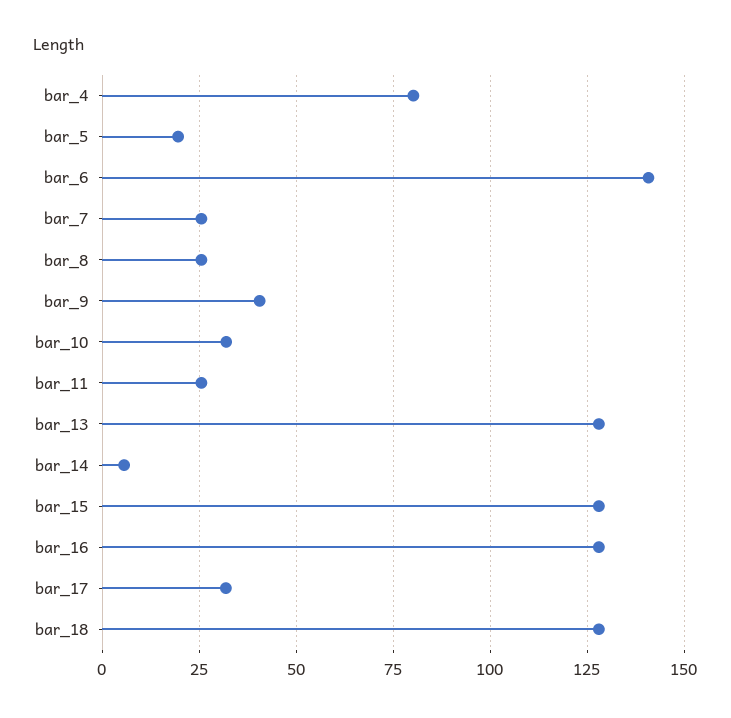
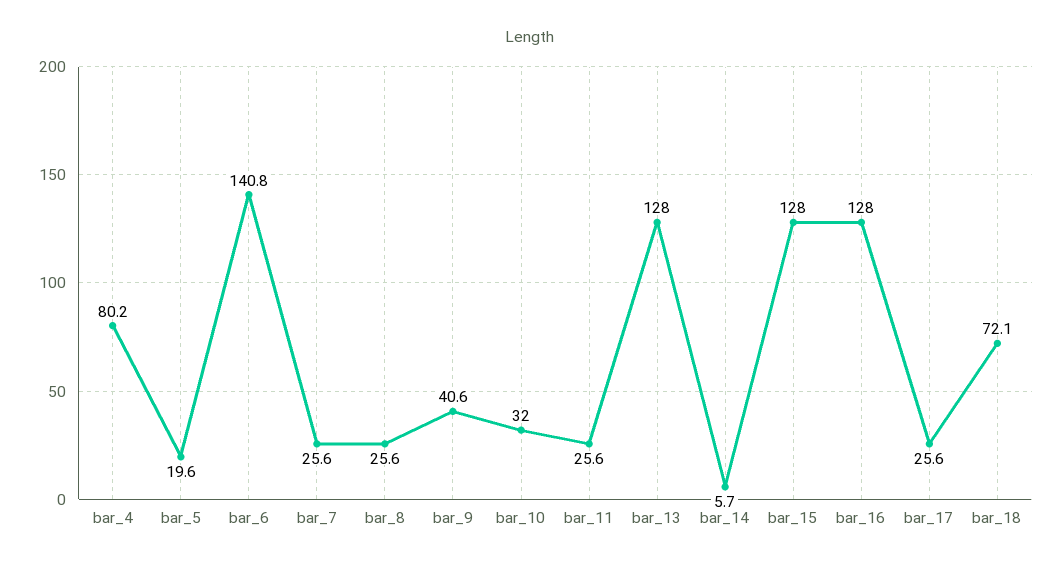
bar_17: 32.5 -> 25.6
bar_18: 127.5 -> 72.1

